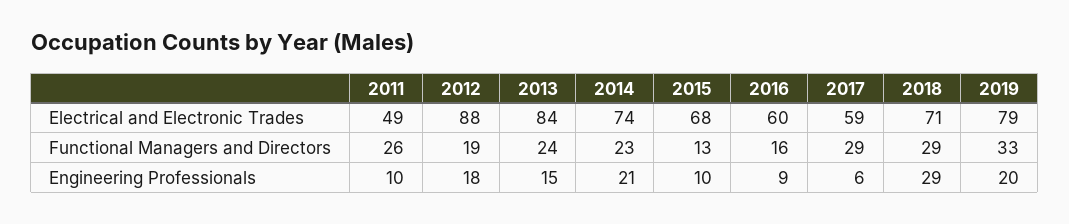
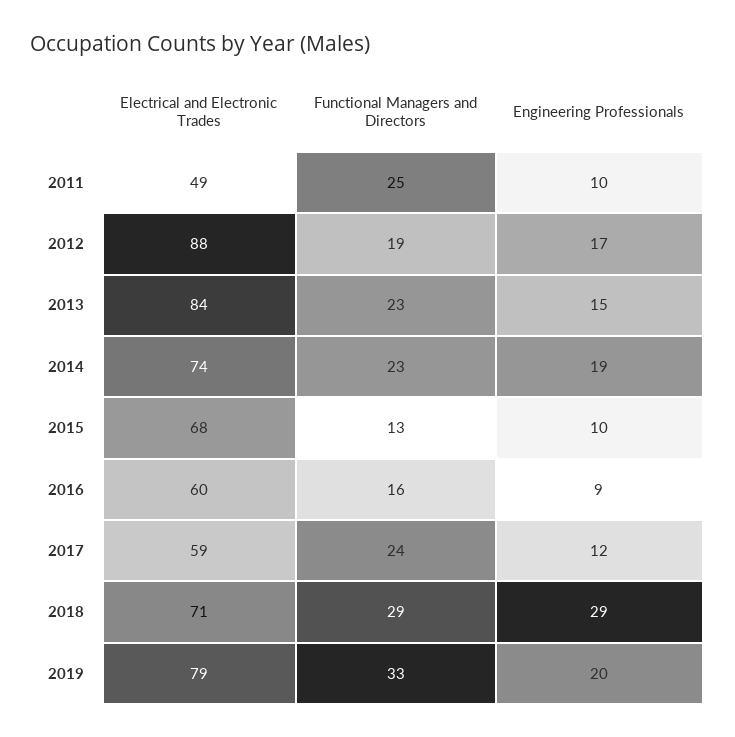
2011, Functional Managers and Directors: 26 -> 25
2013, Functional Managers and Directors: 24 -> 23
2017, Functional Managers and Directors: 29 -> 24
2012, Engineering Professionals: 18 -> 17
2014, Engineering Professionals: 21 -> 19
2017, Engineering Professionals: 6 -> 12

